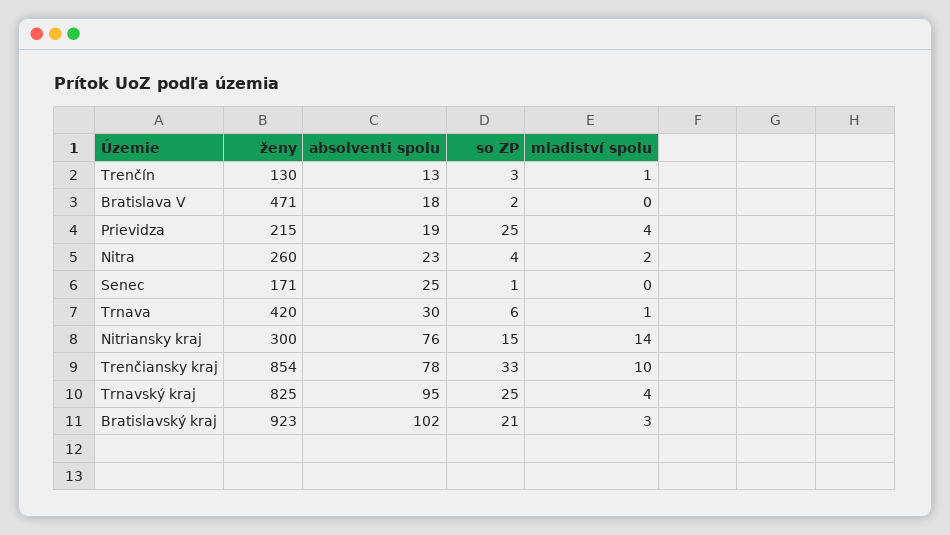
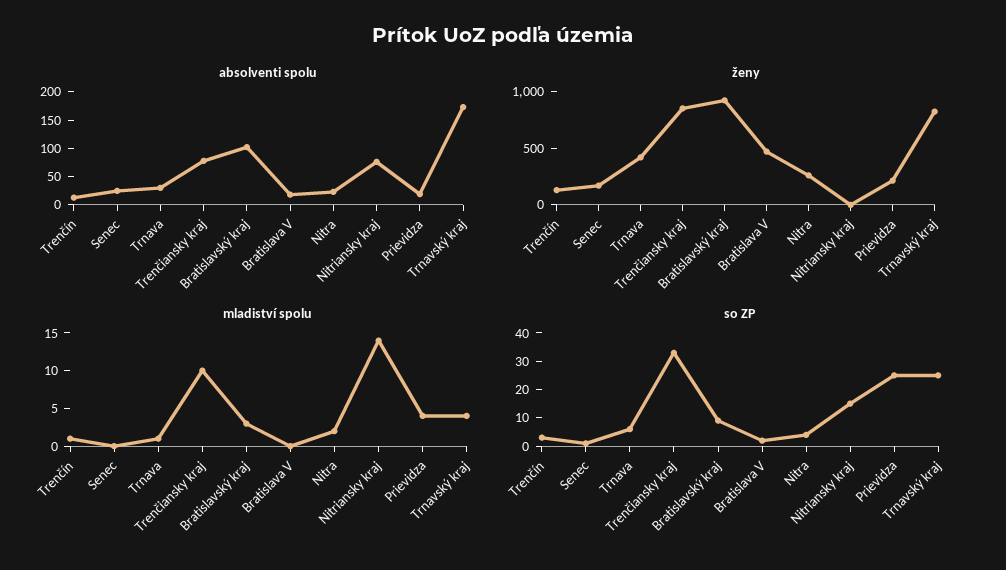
ženy, Nitriansky kraj: 300 -> 0
absolventi spolu, Trnavský kraj: 95 -> 175
so ZP, Bratislavský kraj: 21 -> 10

